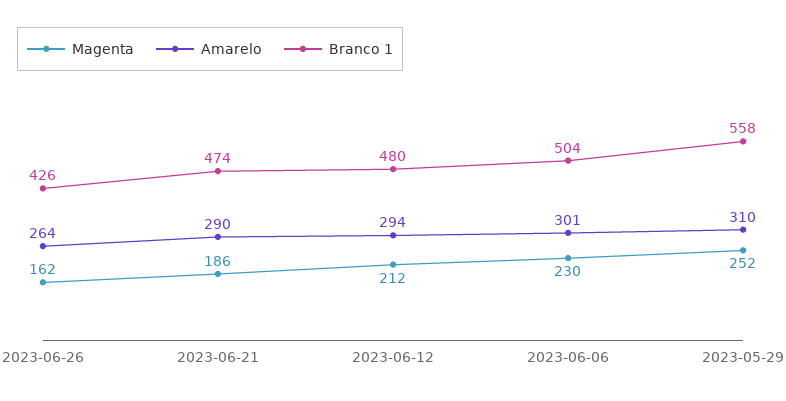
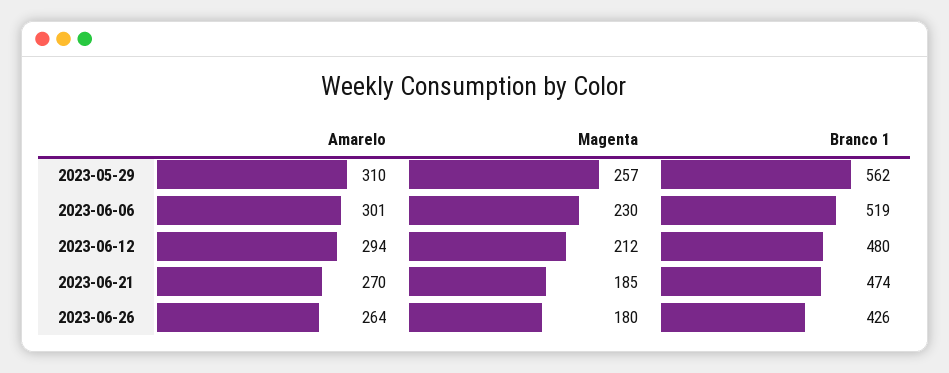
Magenta, 2023-06-26: 162 -> 180
Magenta, 2023-06-21: 186 -> 185
Amarelo, 2023-06-21: 290 -> 270
Branco 1, 2023-06-06: 504 -> 519
Magenta, 2023-05-29: 252 -> 257
Branco 1, 2023-05-29: 558 -> 562

